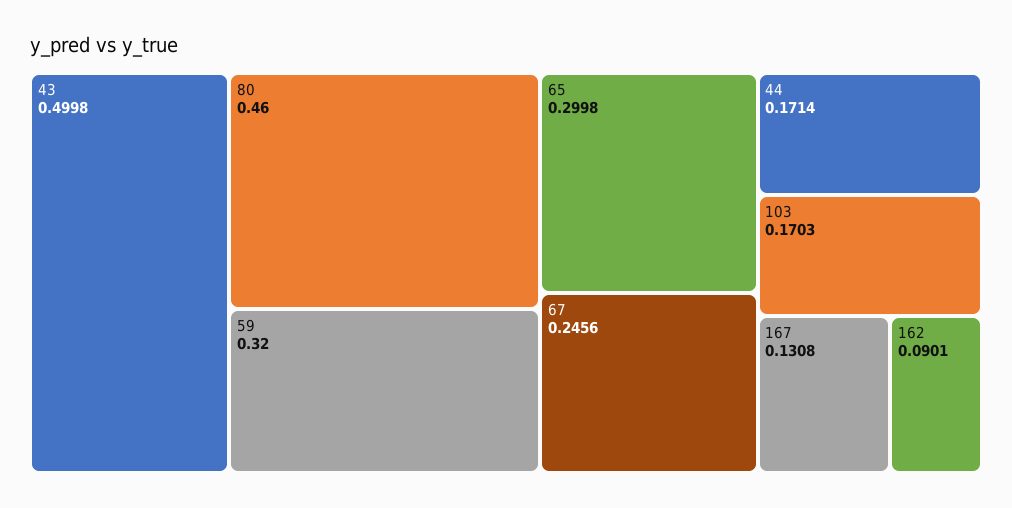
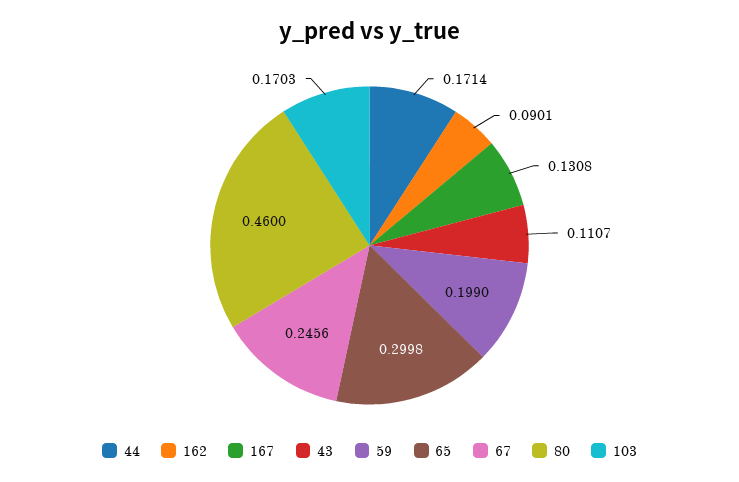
43: 0.4998 -> 0.1107
59: 0.32 -> 0.199

